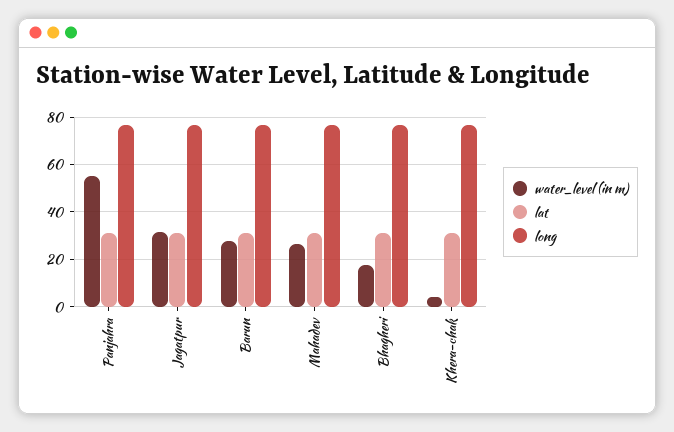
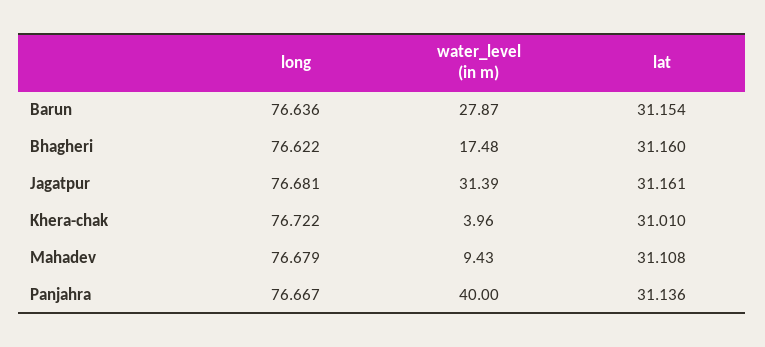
water_level (in m), Panjahra: 55 -> 40
water_level (in m), Mahadev: 25 -> 9.43

